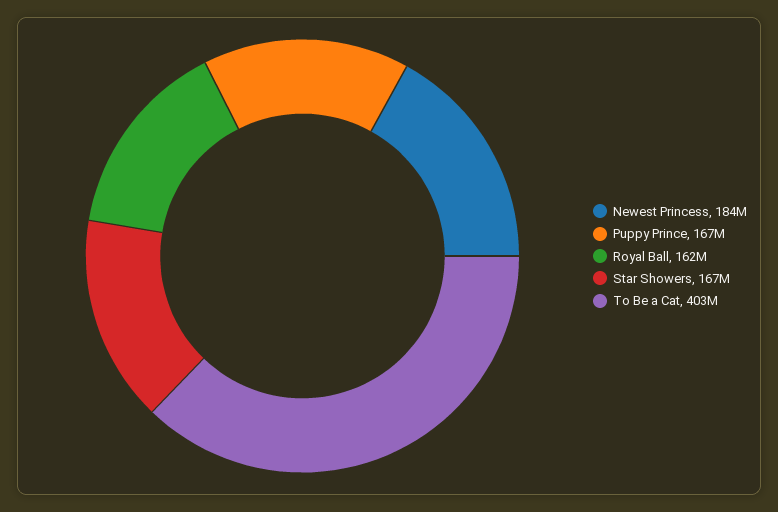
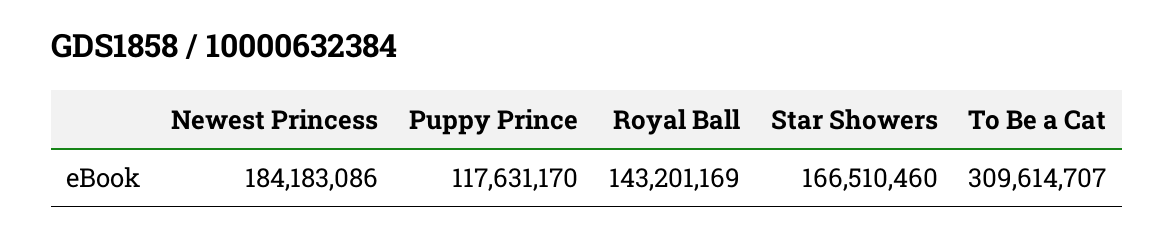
Puppy Prince: 167000000 -> 117631170
Royal Ball: 162000000 -> 143201169
To Be a Cat: 403000000 -> 309614707

